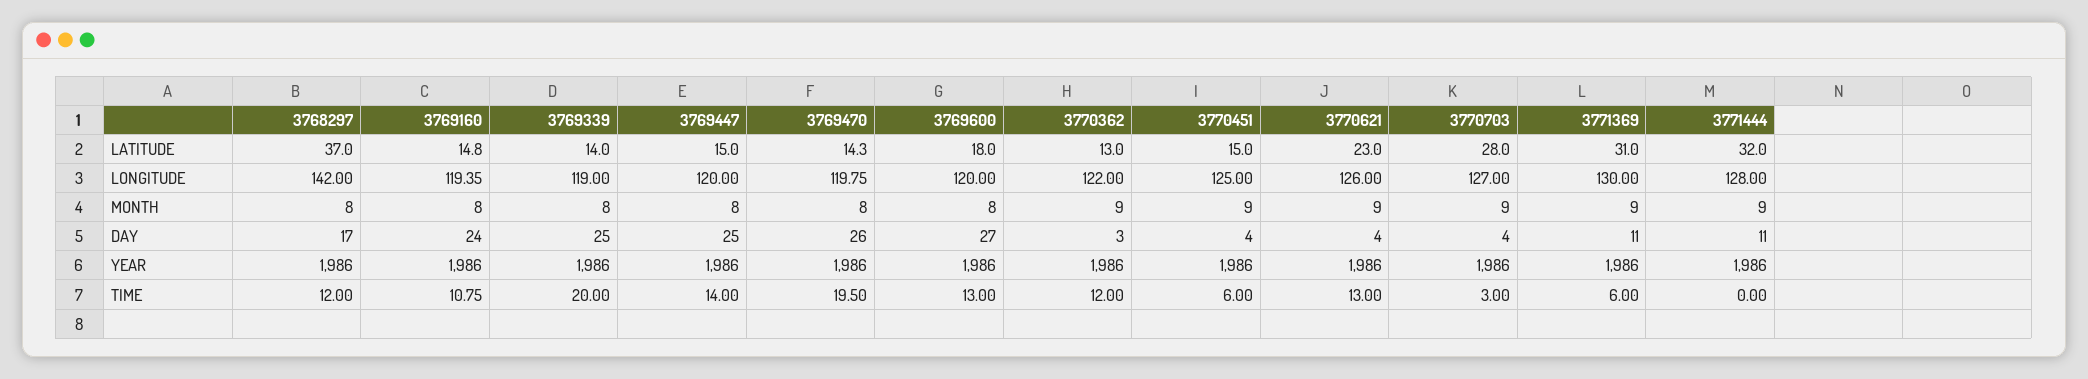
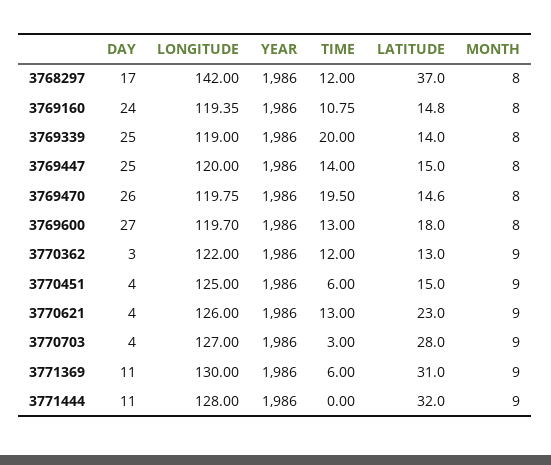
3769470, LATITUDE: 14.3 -> 14.6
3769600, LONGITUDE: 120 -> 119.7

